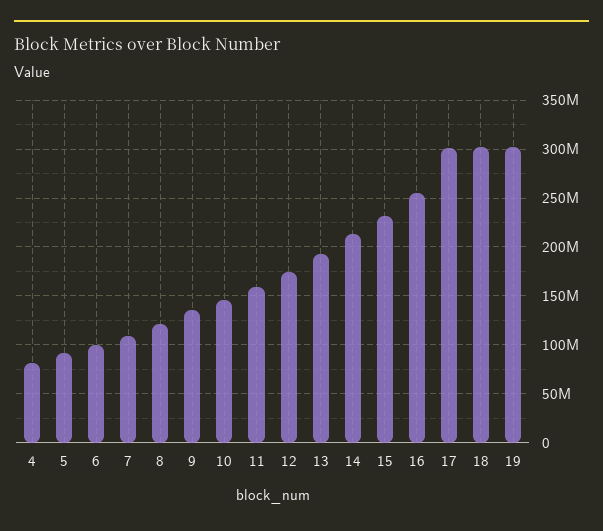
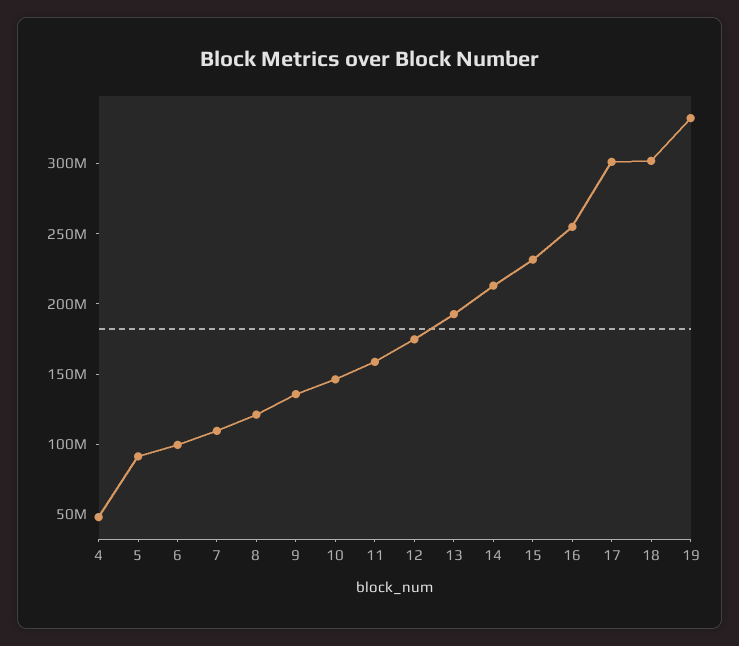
4: 80000000 -> 50000000
19: 300000000 -> 330000000

